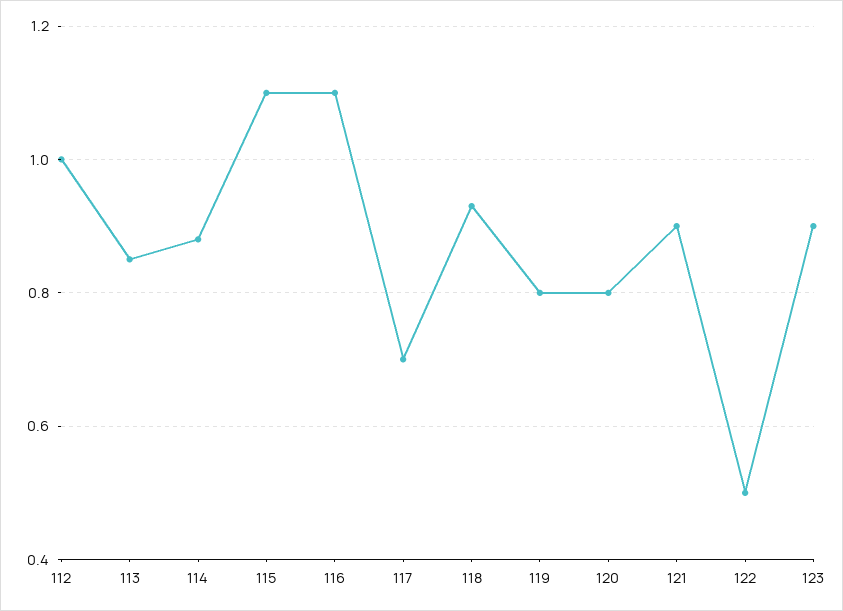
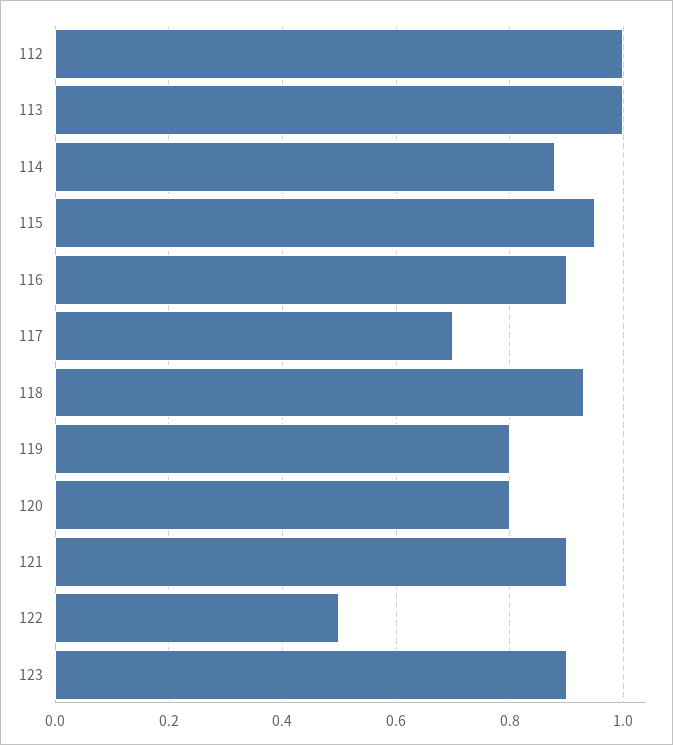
113: 0.85 -> 1
115: 1.1 -> 0.95
116: 1.1 -> 0.9

